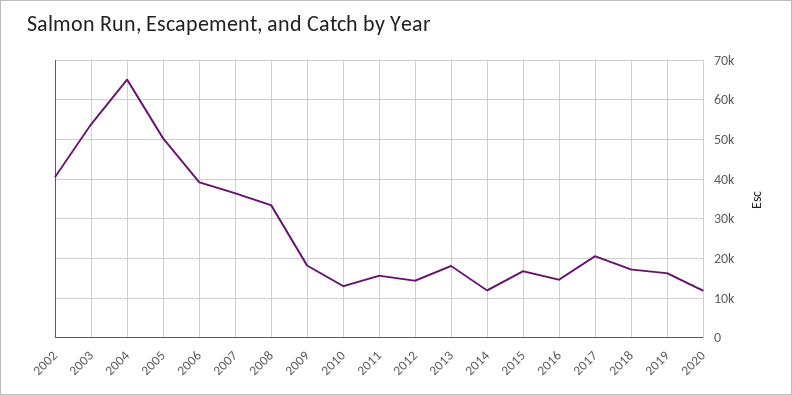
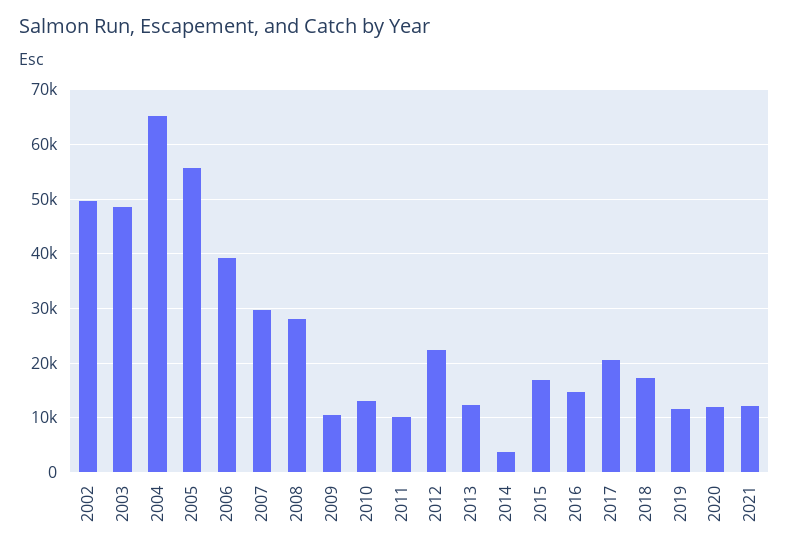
2002: 40000 -> 50000
2003: 54000 -> 48000
2005: 50000 -> 56000
2007: 36000 -> 30000
2008: 34000 -> 28000
2009: 18000 -> 10000
2011: 16000 -> 10000
2012: 14000 -> 22000
2013: 18000 -> 12000
2014: 12000 -> 4000
2019: 16000 -> 12000
2021: none -> 12000

